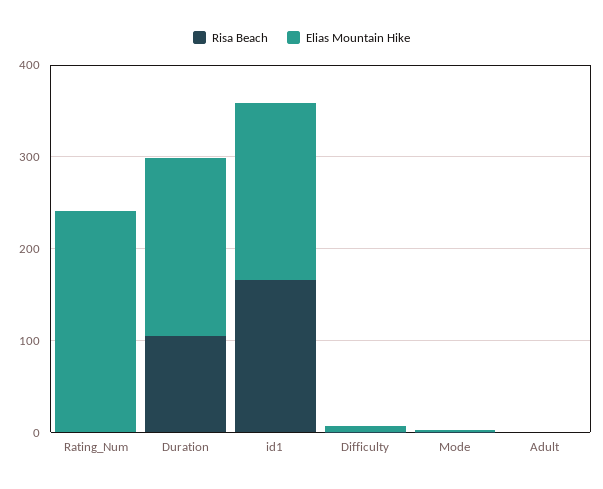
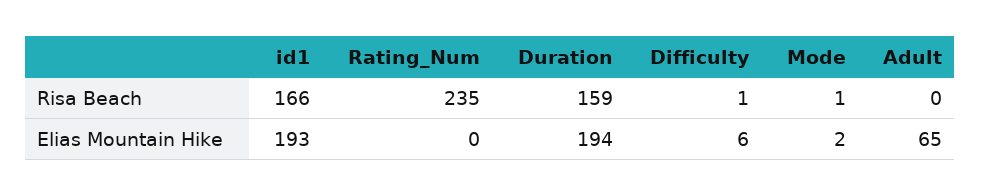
Risa Beach, Rating_Num: 0 -> 235
Elias Mountain Hike, Rating_Num: 240 -> 0
Risa Beach, Duration: 100 -> 159
Elias Mountain Hike, Adult: 0 -> 65

